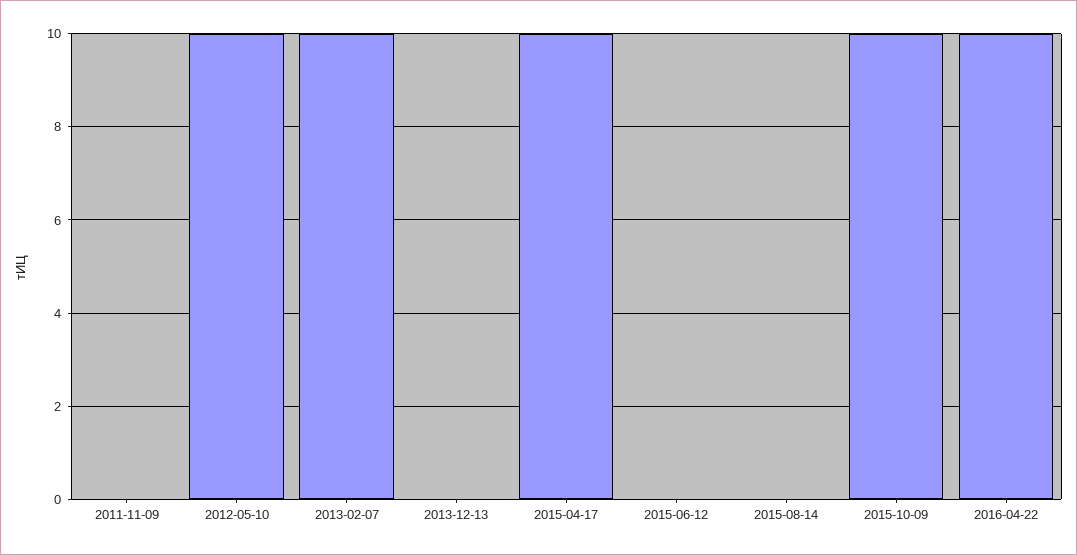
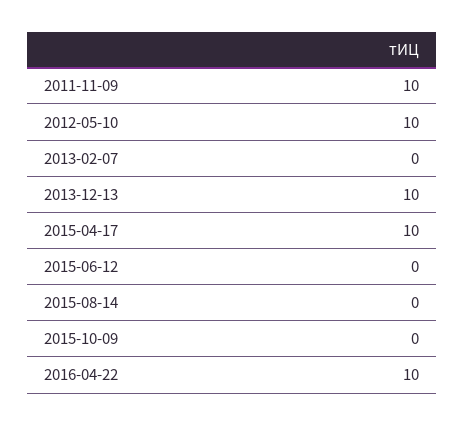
2011-11-09: 0 -> 10
2013-02-07: 10 -> 0
2013-12-13: 0 -> 10
2015-10-09: 10 -> 0

